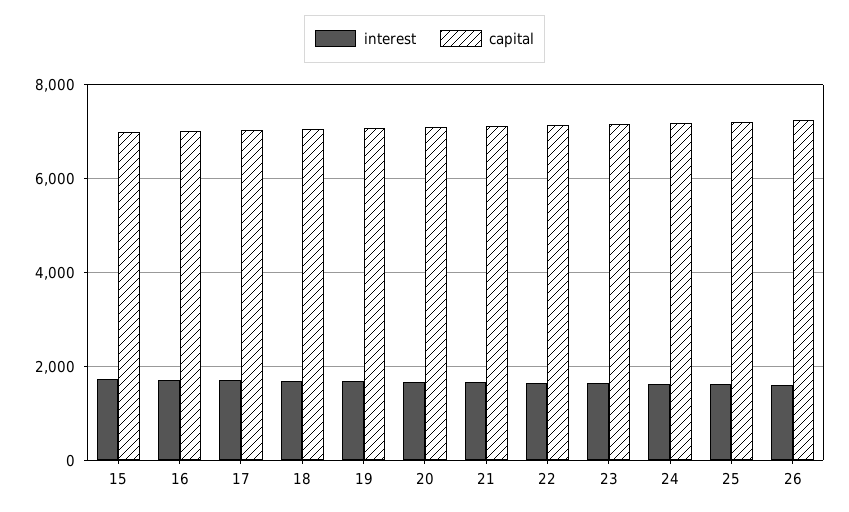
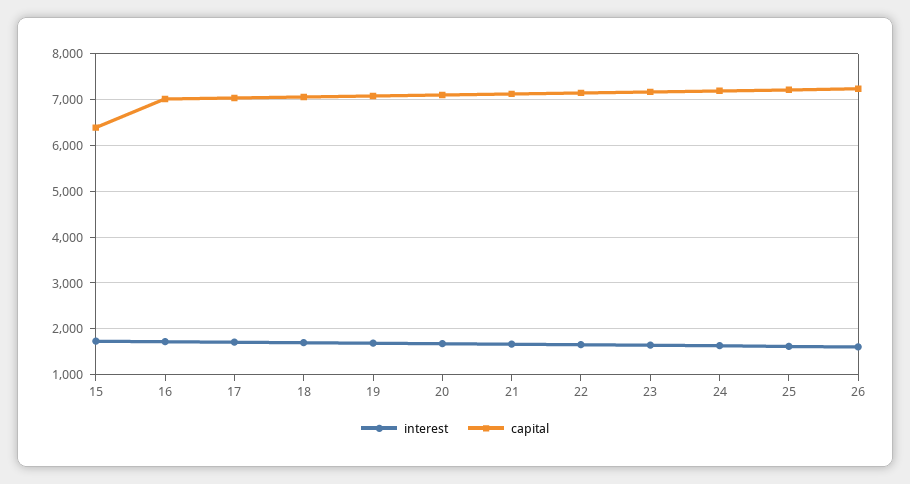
capital, 15: 7000 -> 6400

